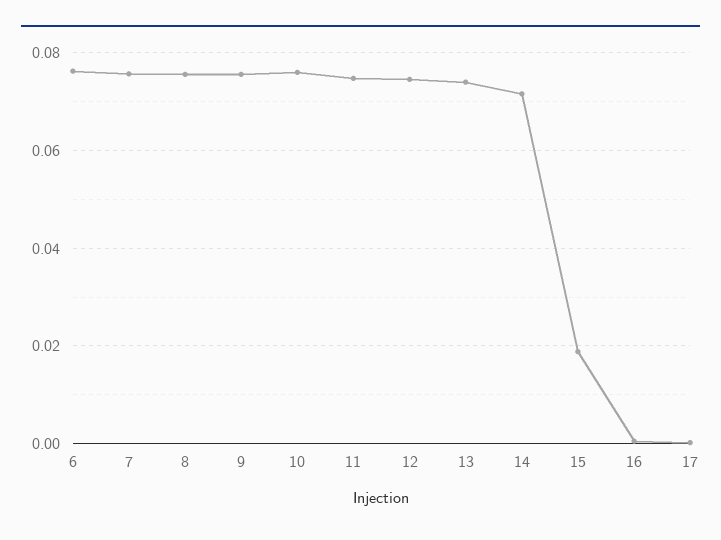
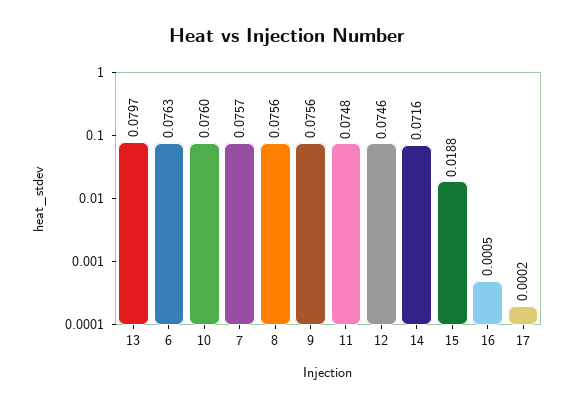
13: 0.074 -> 0.0797

